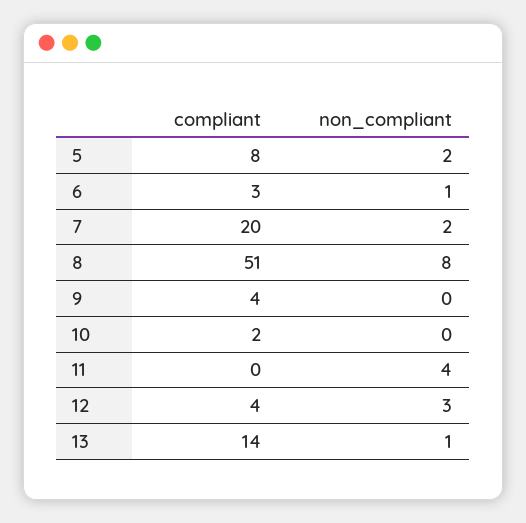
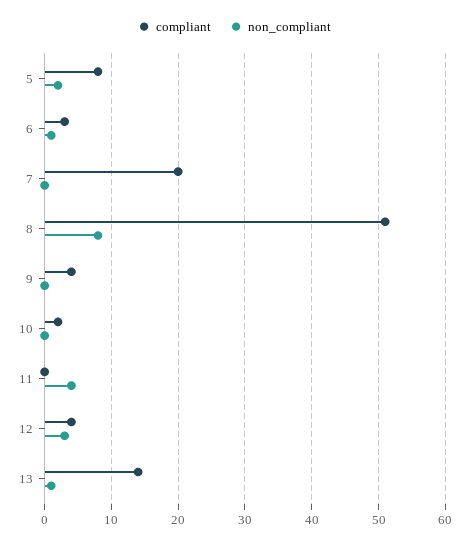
non_compliant, 7: 2 -> 0

